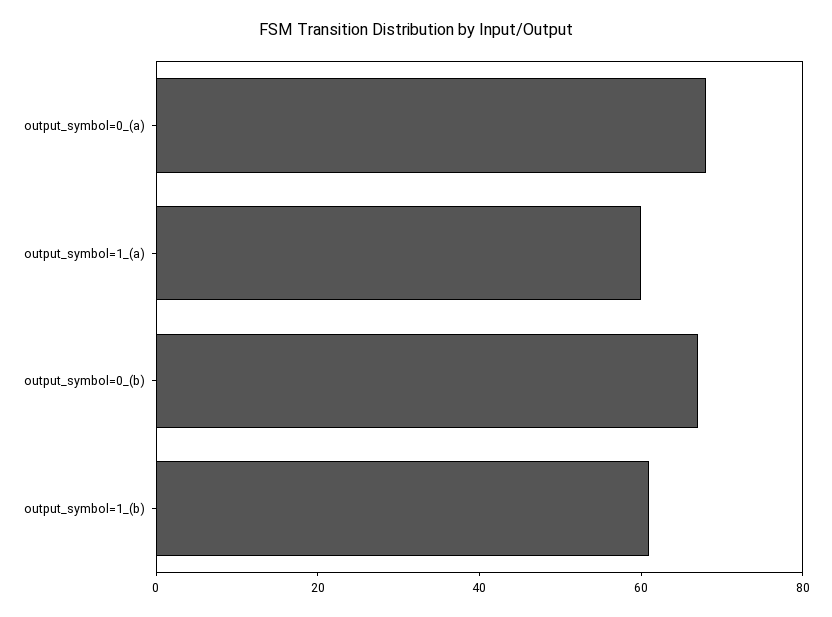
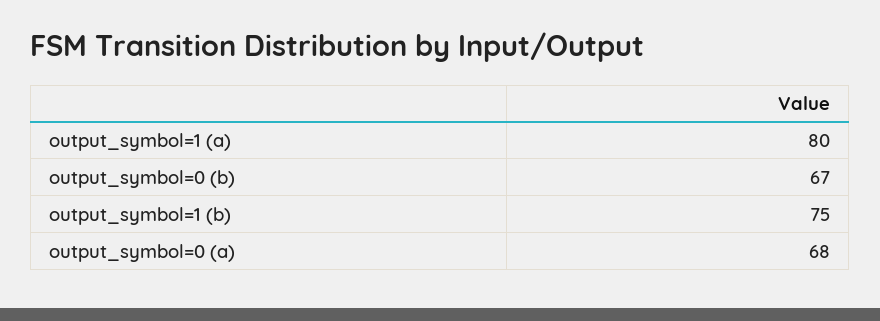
output_symbol=1_(a): 60 -> 80
output_symbol=1_(b): 60 -> 75

